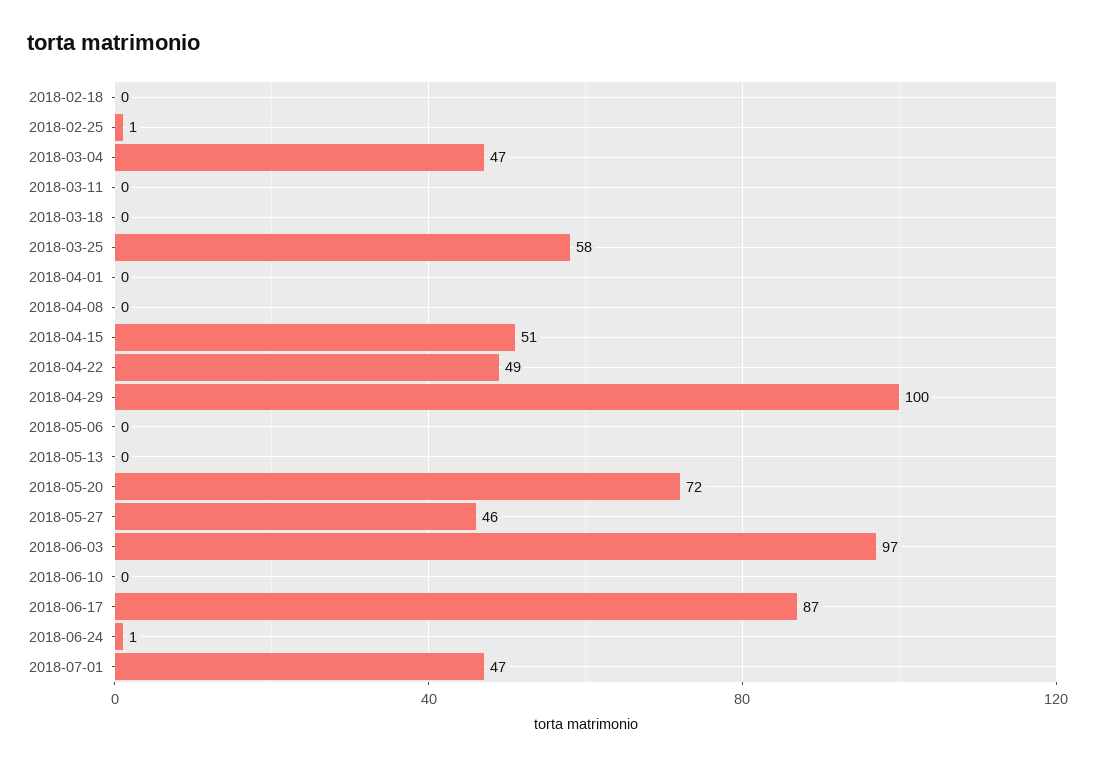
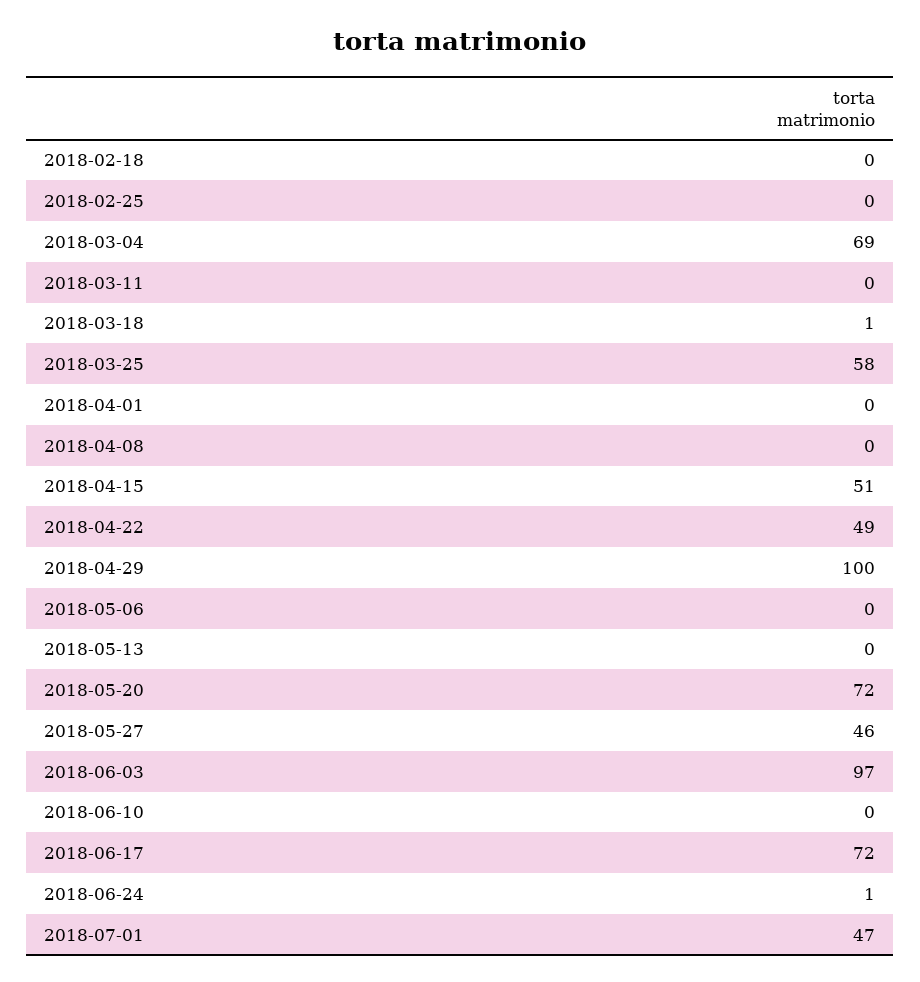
2018-02-25: 1 -> 0
2018-03-04: 47 -> 69
2018-03-18: 0 -> 1
2018-06-17: 87 -> 72

